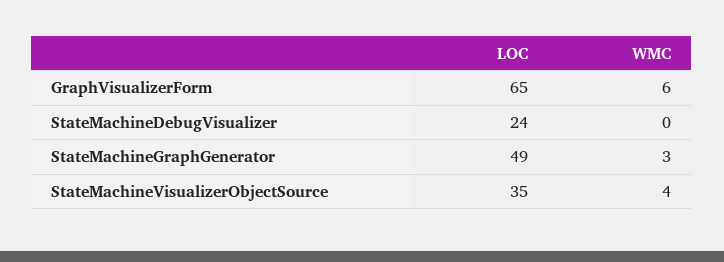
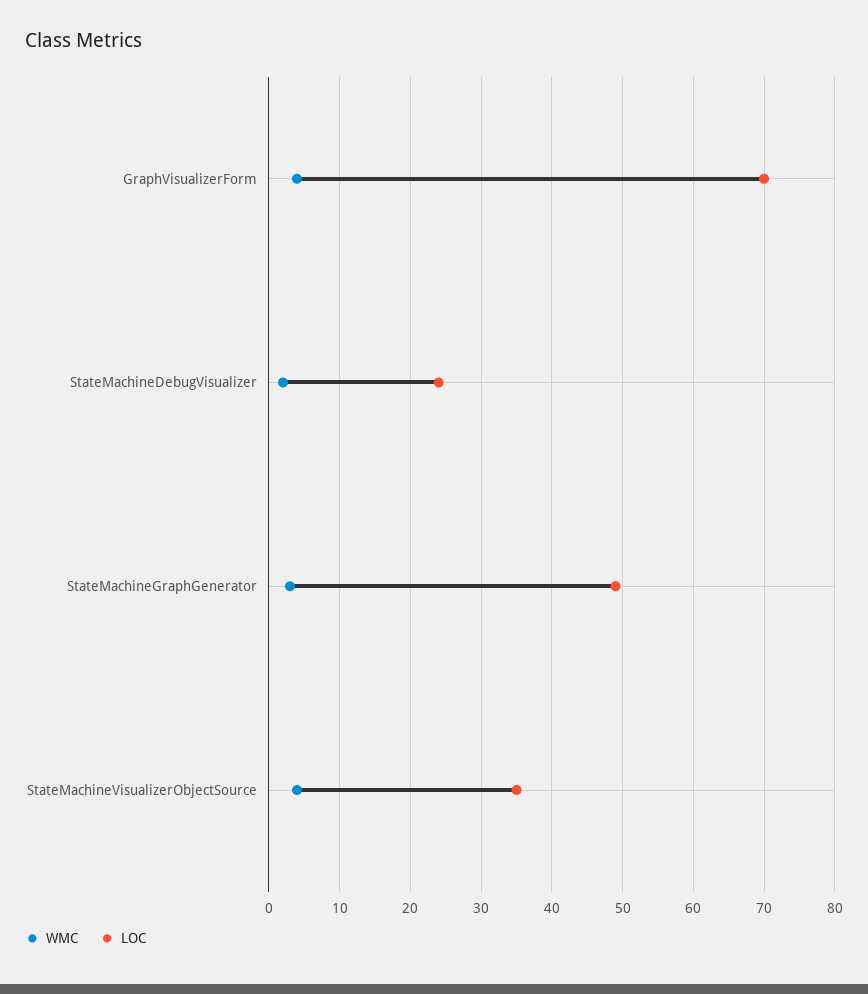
LOC, GraphVisualizerForm: 65 -> 70
WMC, GraphVisualizerForm: 6 -> 4
WMC, StateMachineDebugVisualizer: 0 -> 2

